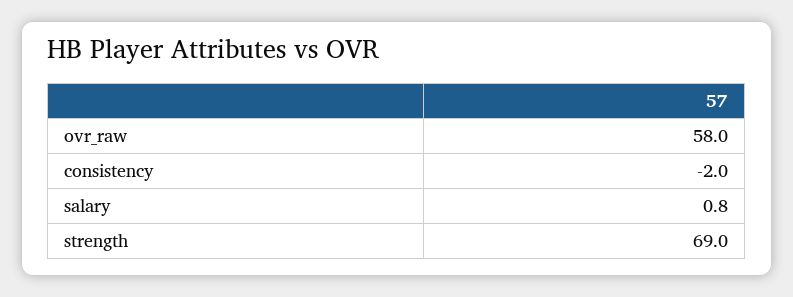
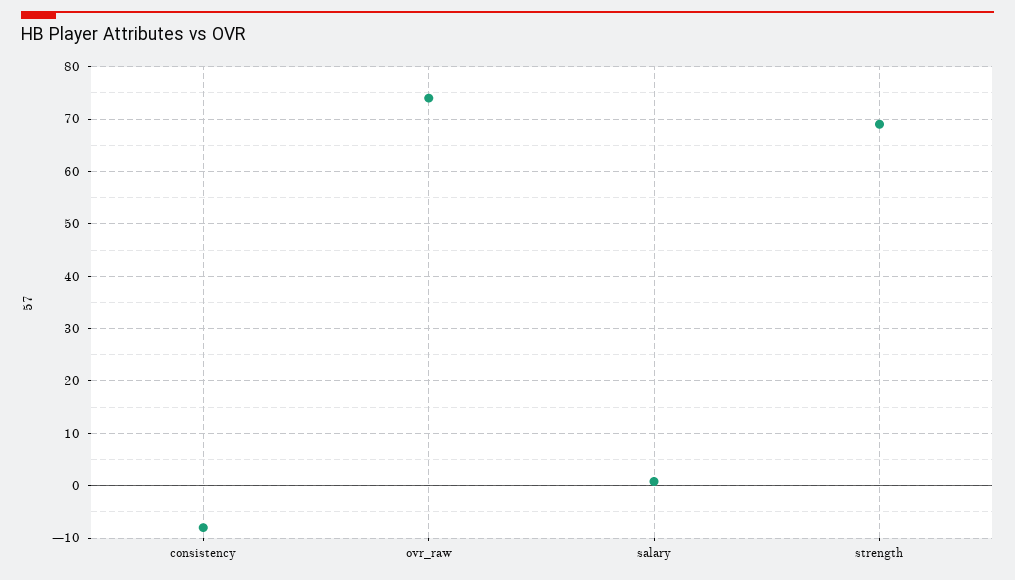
ovr_raw: 58 -> 74
consistency: -2 -> -8

